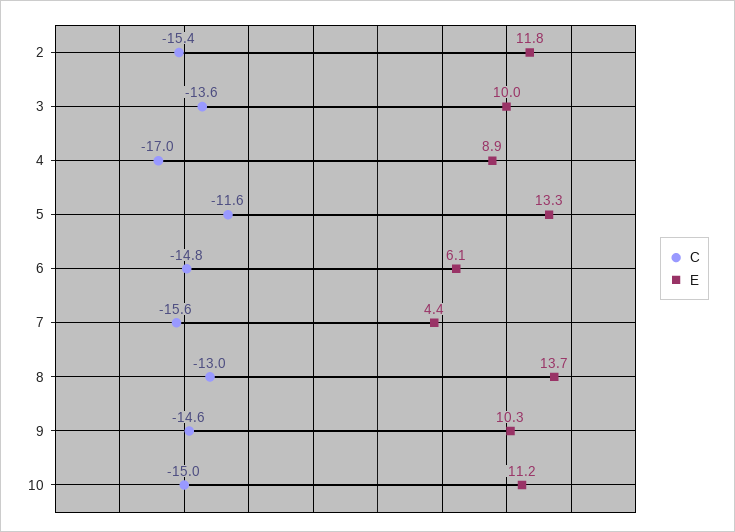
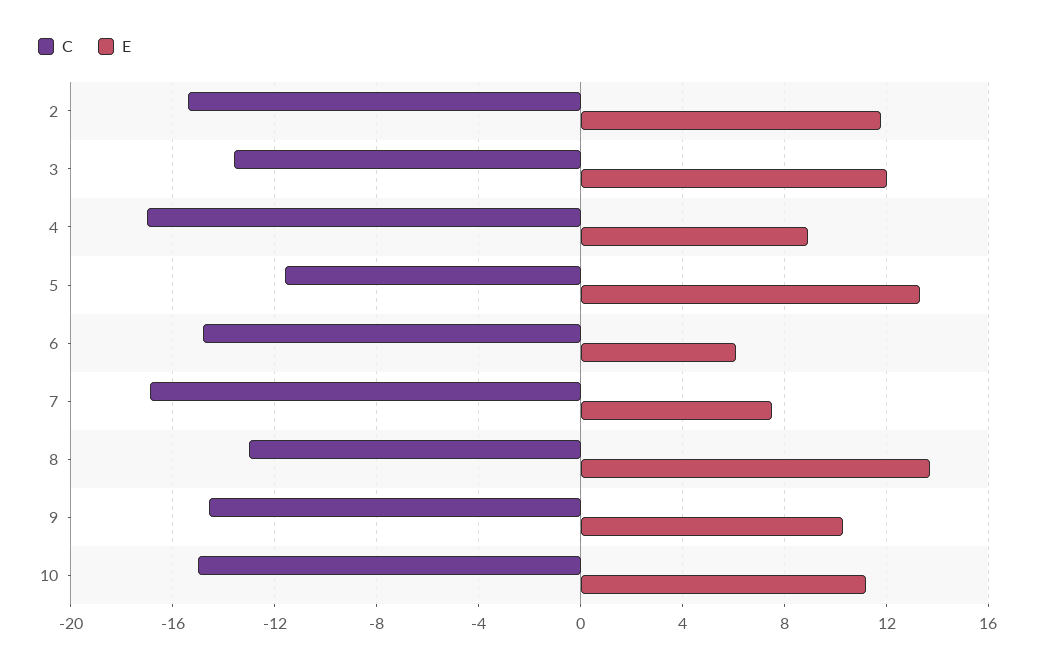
E, 3: 10 -> 12
C, 7: -15.6 -> -17
E, 7: 4.4 -> 7.5

